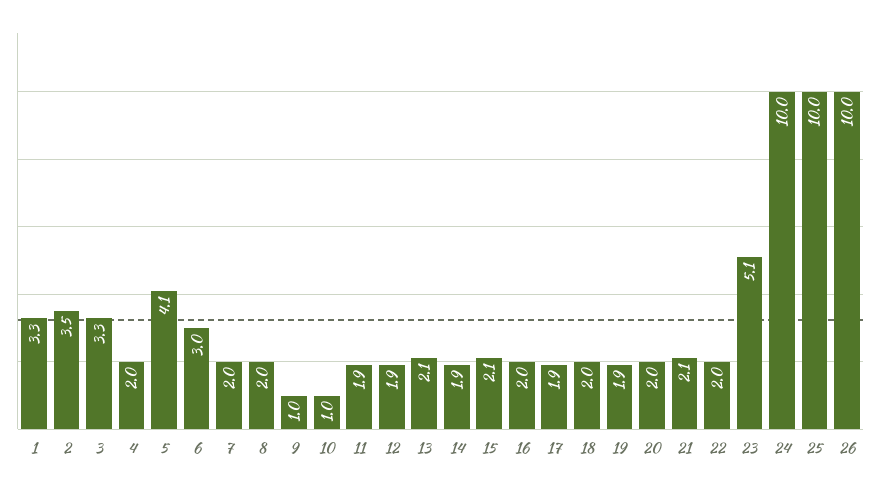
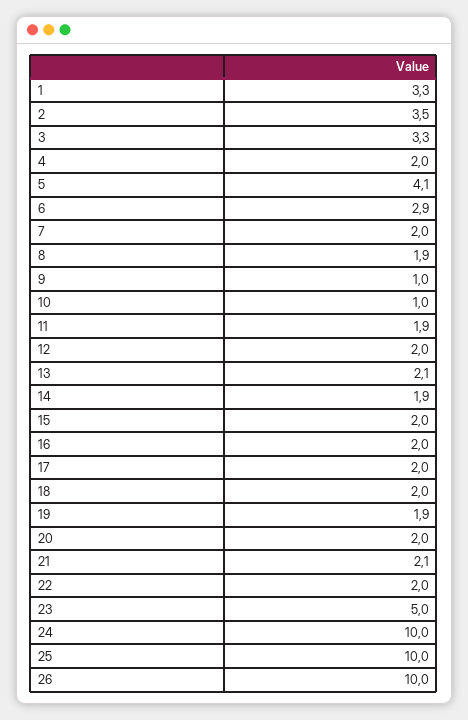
6: 3 -> 2.9
8: 2 -> 1.9
12: 1.9 -> 2
15: 2.1 -> 2
17: 1.9 -> 2
23: 5.1 -> 5

